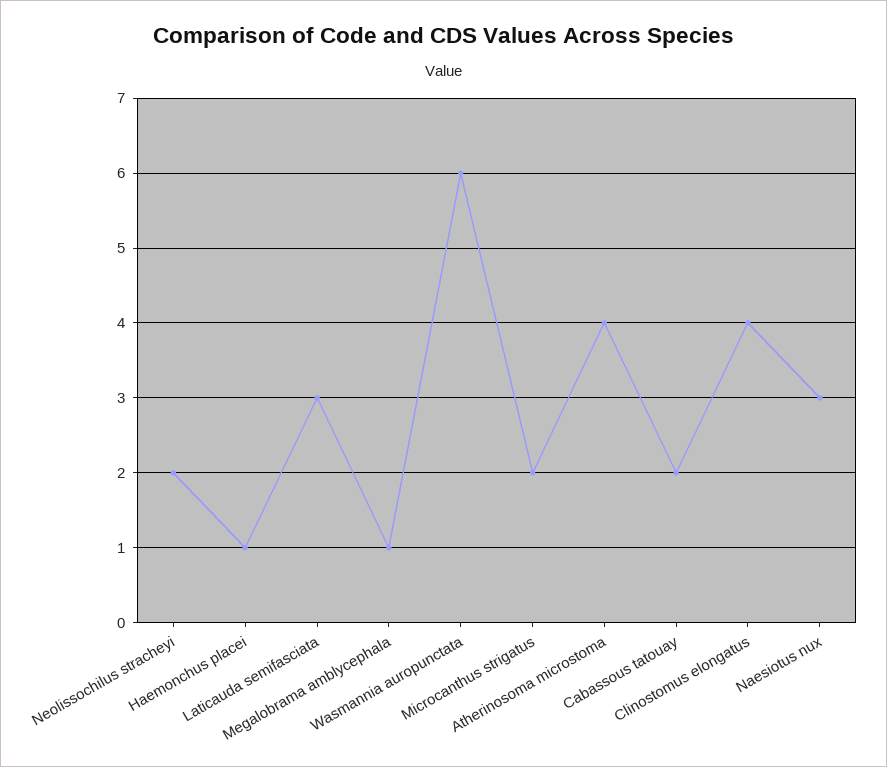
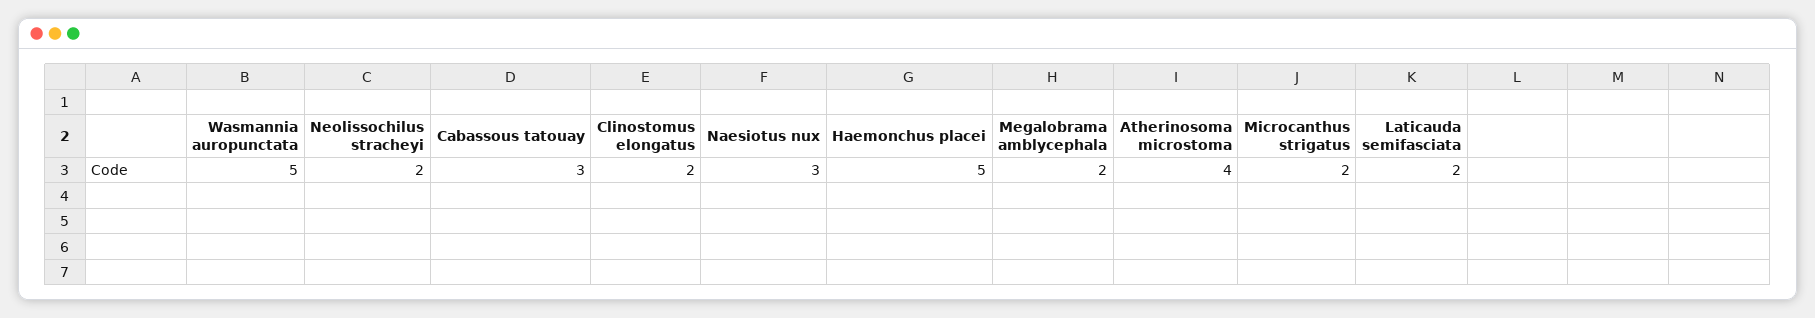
Haemonchus placei: 1 -> 5
Laticauda semifasciata: 3 -> 2
Megalobrama amblycephala: 1 -> 2
Wasmannia auropunctata: 6 -> 5
Cabassous tatouay: 2 -> 3
Clinostomus elongatus: 4 -> 2

